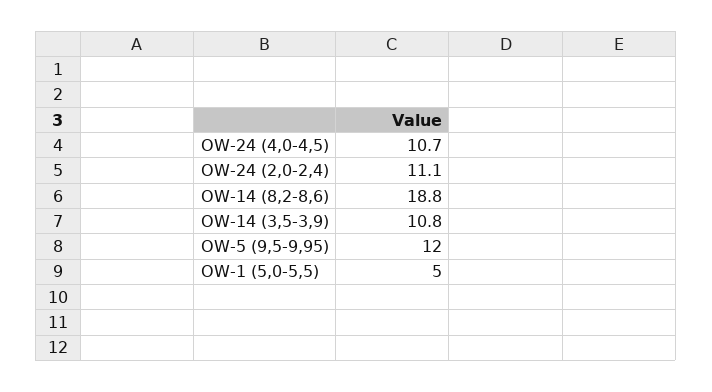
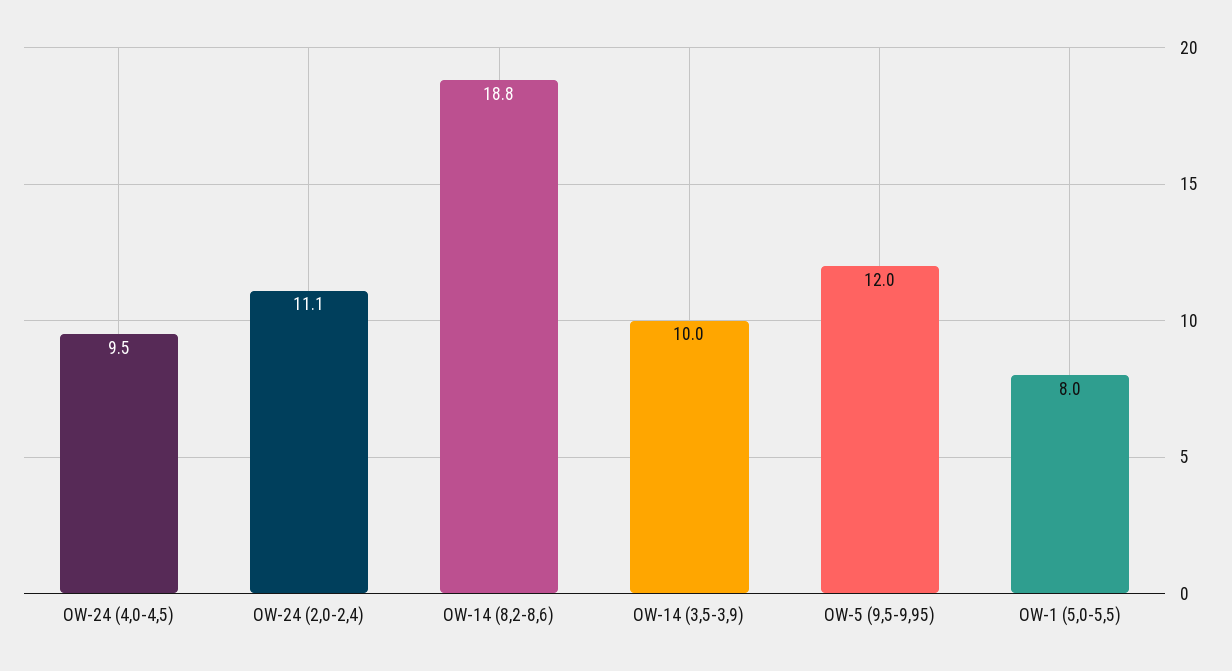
OW-24 (4,0-4,5): 10.7 -> 9.5
OW-14 (3,5-3,9): 10.8 -> 10
OW-1 (5,0-5,5): 5 -> 8

